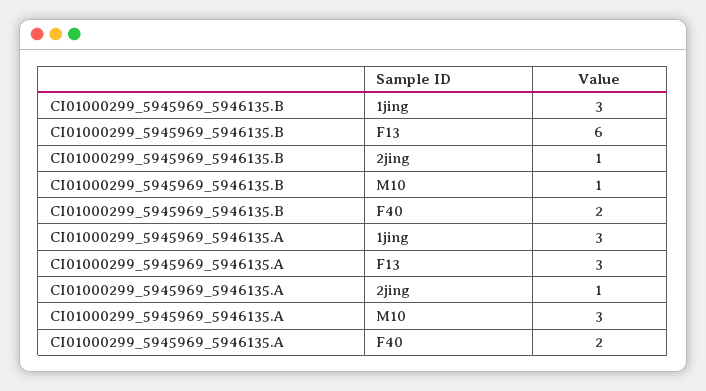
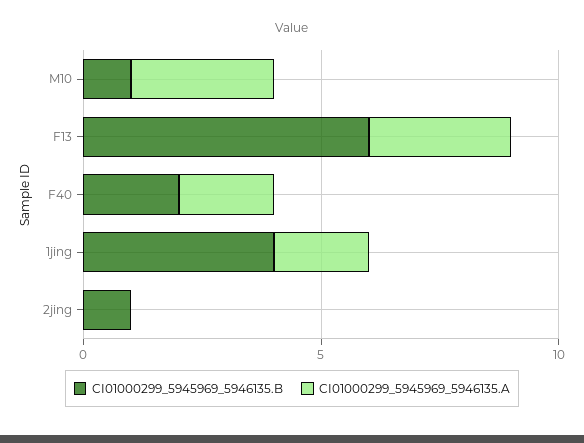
CI01000299_5945969_5946135.B, 1jing: 3 -> 4
CI01000299_5945969_5946135.A, 1jing: 3 -> 2
CI01000299_5945969_5946135.A, 2jing: 1 -> 0

